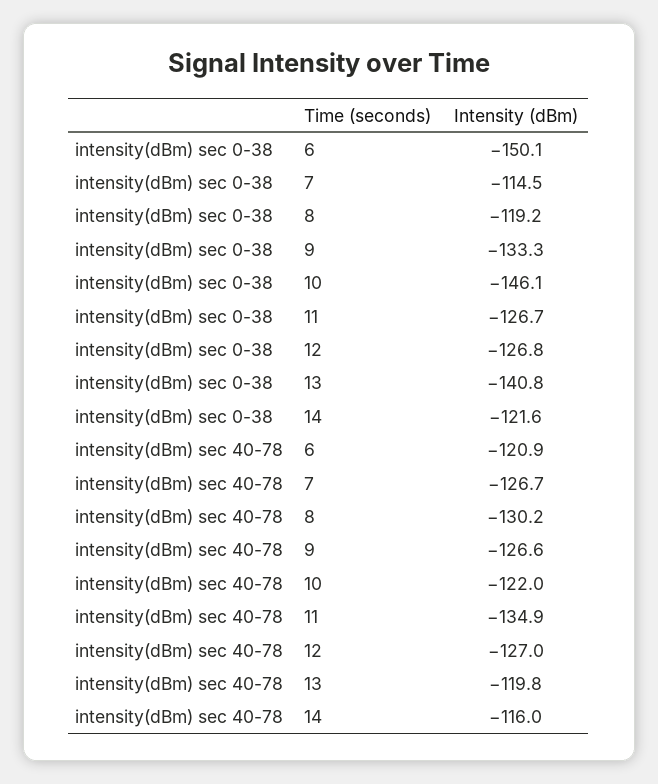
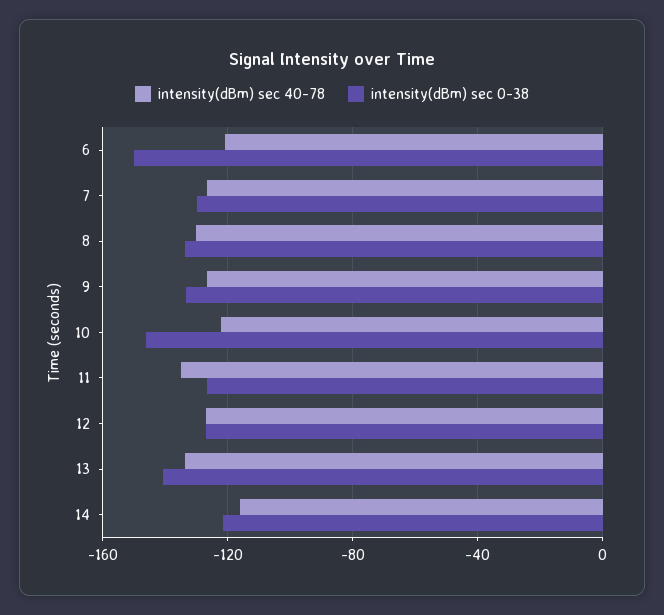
intensity(dBm) sec 0-38, 7: -114.5 -> -130
intensity(dBm) sec 0-38, 8: -119.2 -> -135
intensity(dBm) sec 40-78, 13: -119.8 -> -135

